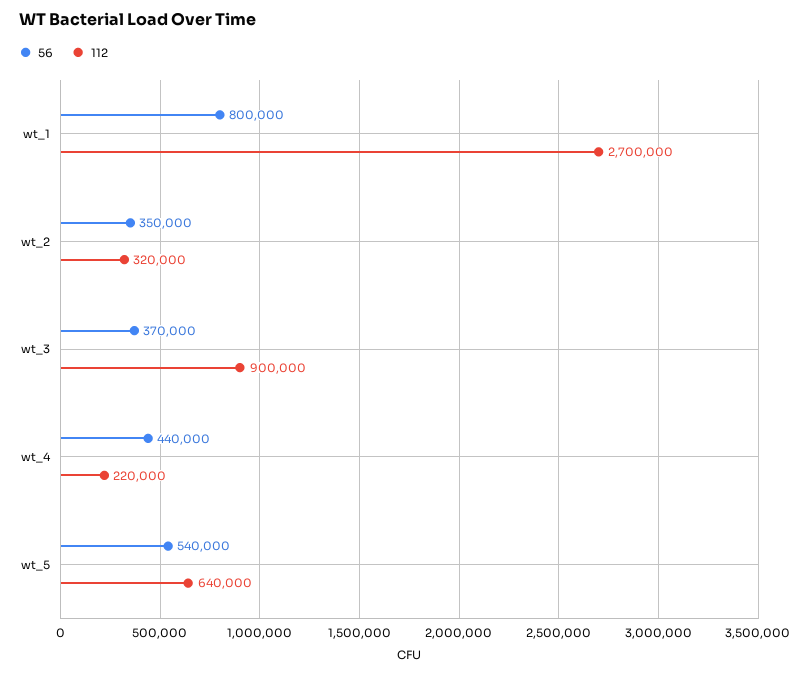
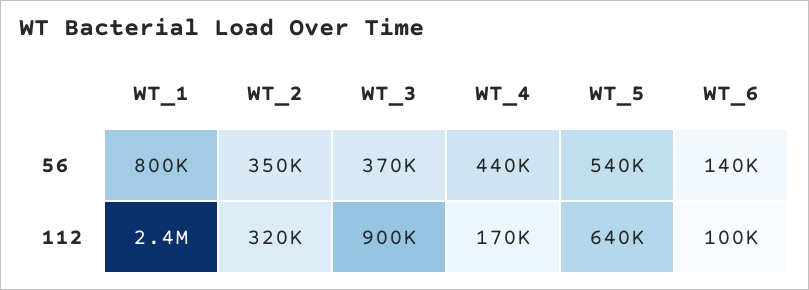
112, wt_1: 2700000 -> 2400000
112, wt_4: 220000 -> 170000
56, WT_6: none -> 140000
112, WT_6: none -> 100000

